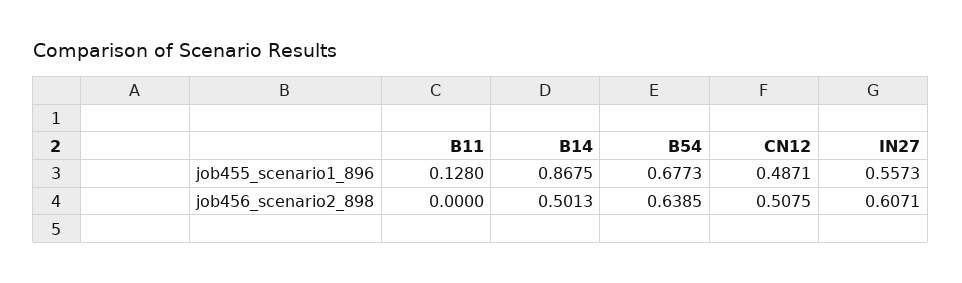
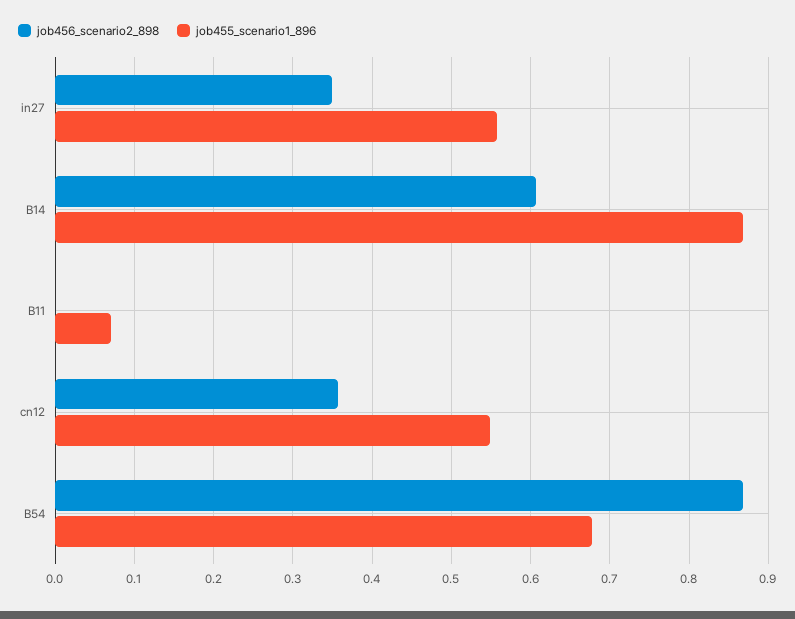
job455_scenario1_896, B11: 0.128 -> 0.07
job455_scenario1_896, CN12: 0.4871 -> 0.55
job456_scenario2_898, B14: 0.5013 -> 0.61
job456_scenario2_898, B54: 0.6385 -> 0.87
job456_scenario2_898, CN12: 0.5075 -> 0.36
job456_scenario2_898, IN27: 0.6071 -> 0.35

